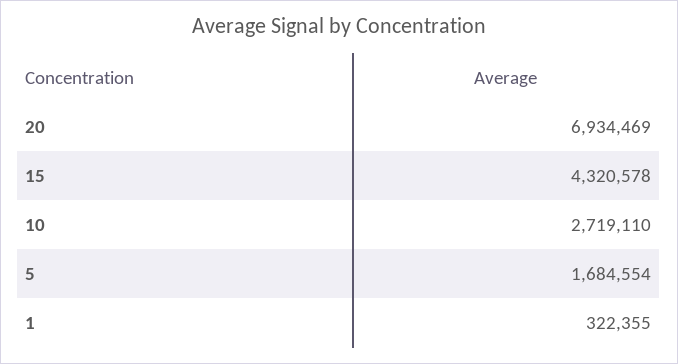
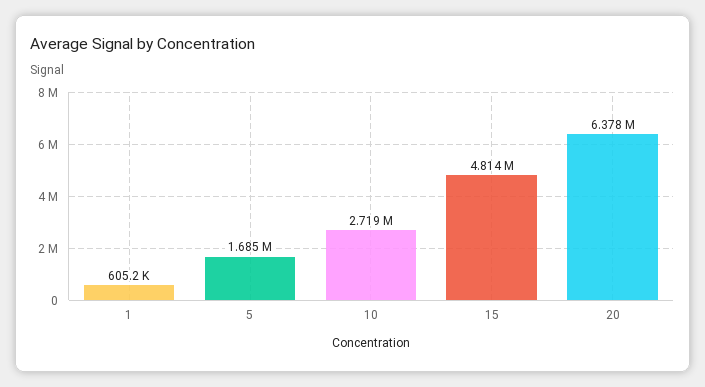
20: 6934469 -> 6378000
15: 4320578 -> 4814000
1: 322355 -> 605200

